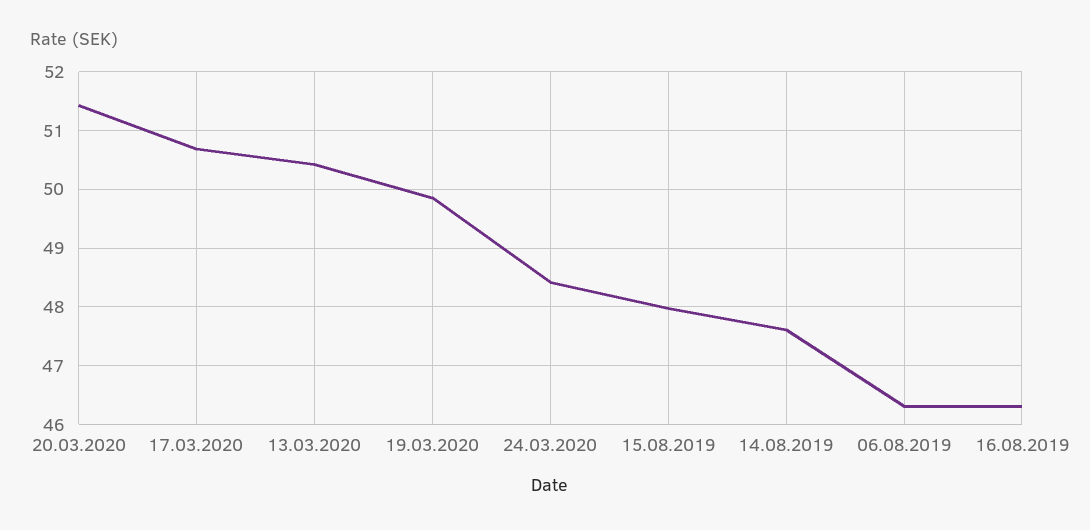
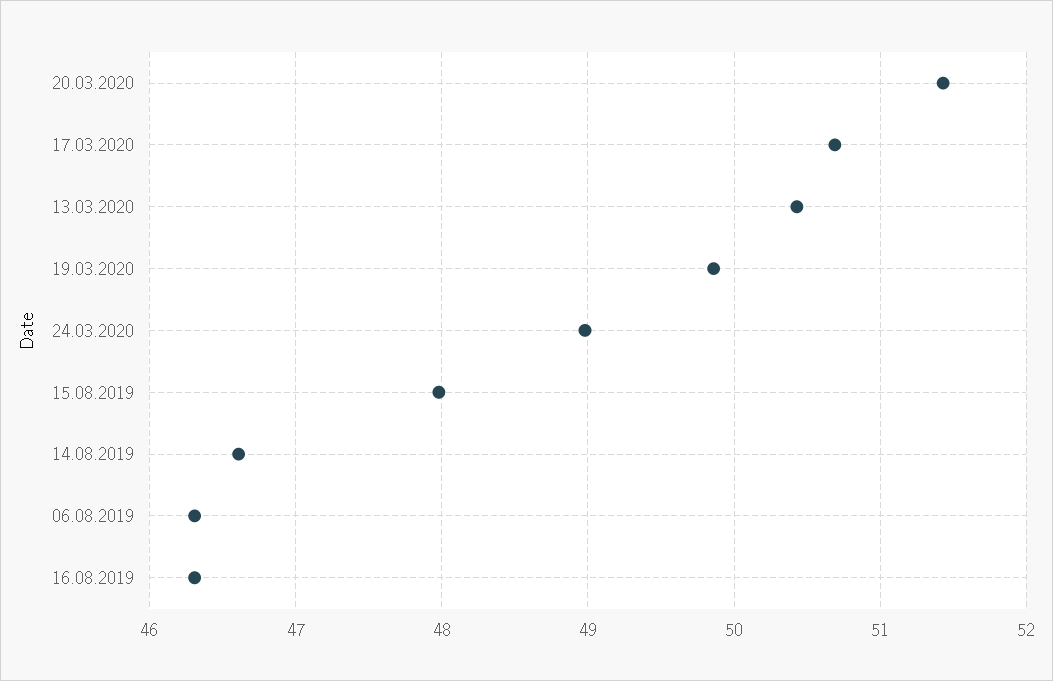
24.03.2020: 48.4 -> 49
14.08.2019: 47.6 -> 46.6

